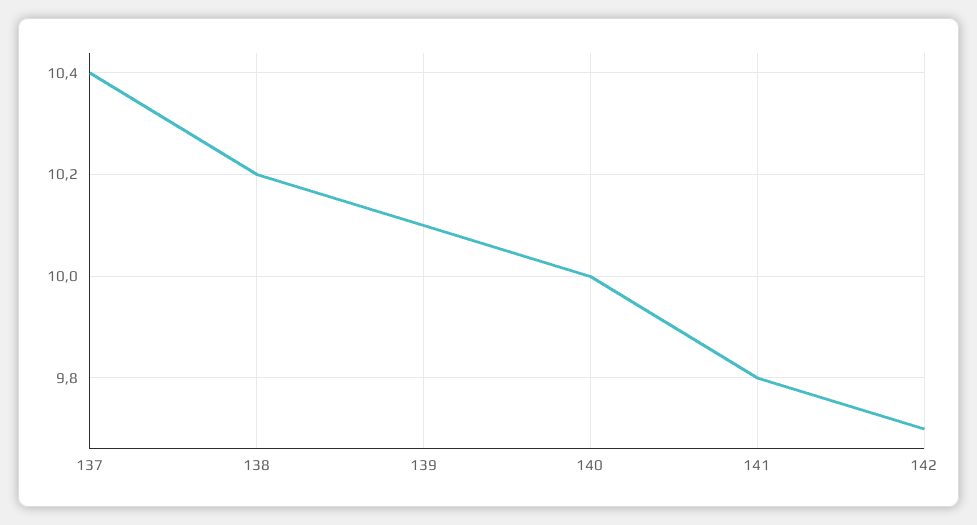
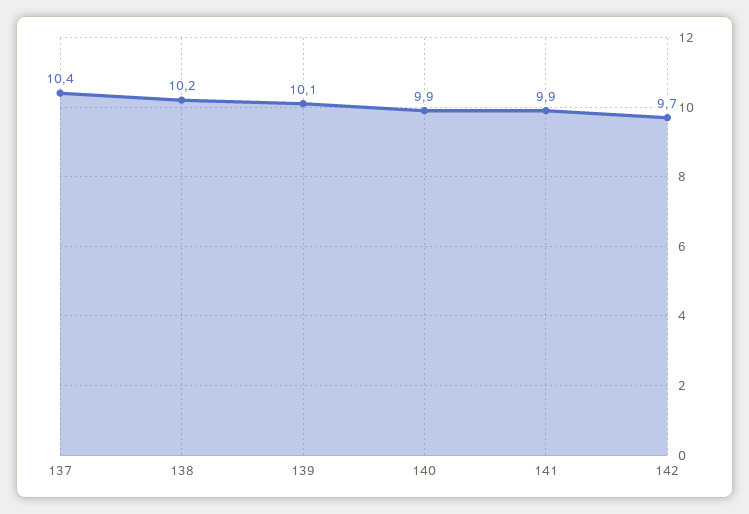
140: 10 -> 9.9
141: 9.8 -> 9.9

